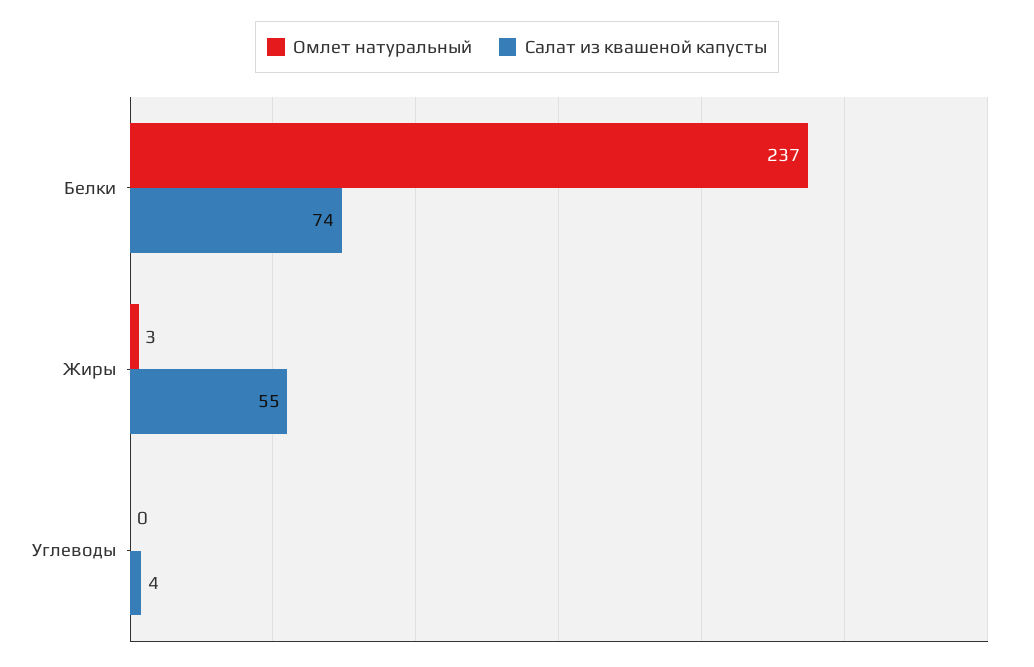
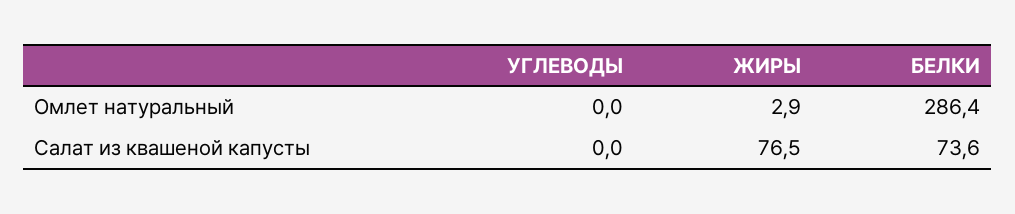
Омлет натуральный, Белки: 237 -> 286.4
Салат из квашеной капусты, Жиры: 55 -> 76.5
Салат из квашеной капусты, Углеводы: 4 -> 0

